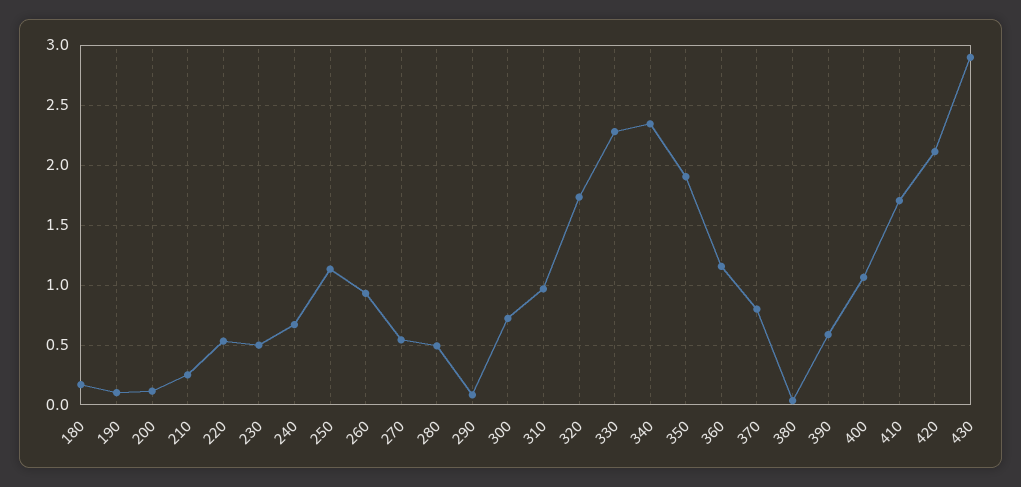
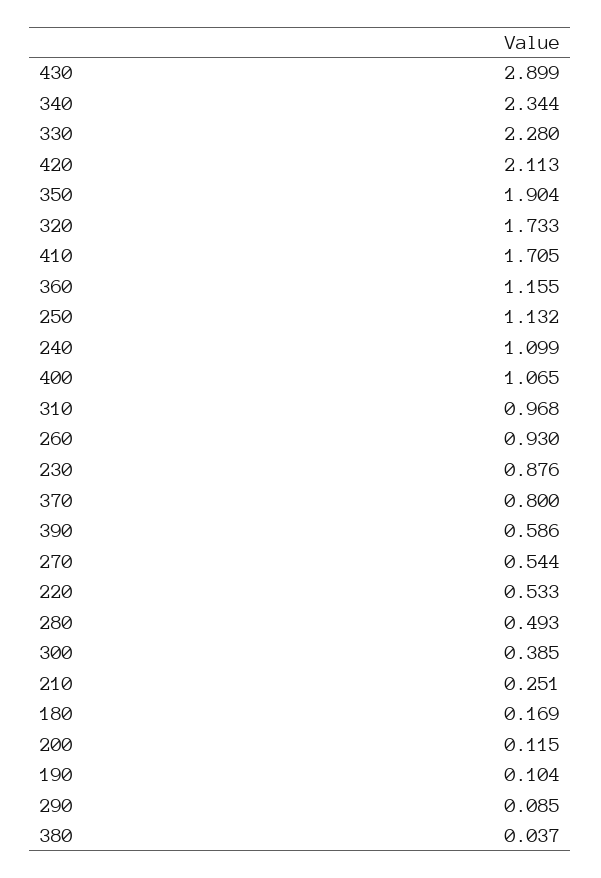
230: 0.5 -> 0.876
240: 0.7 -> 1.099
300: 0.7 -> 0.385

